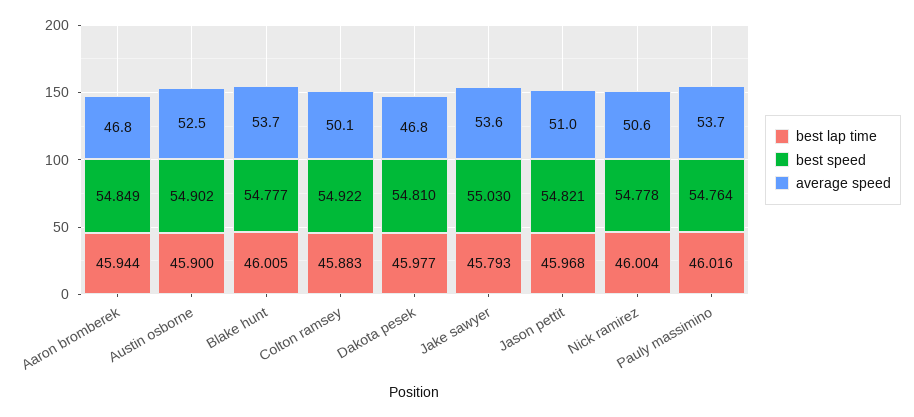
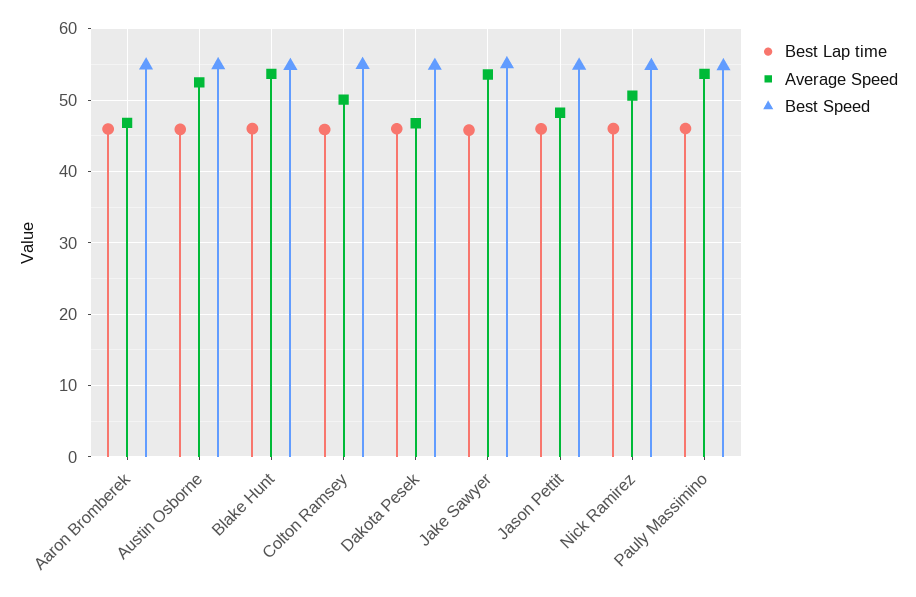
average speed, Jason pettit: 51 -> 48

